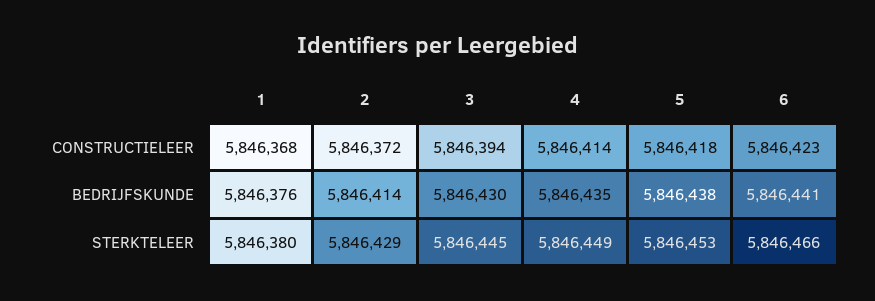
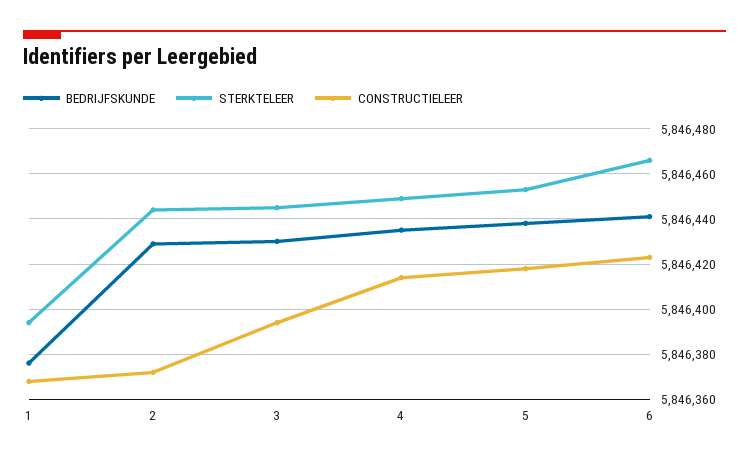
BEDRIJFSKUNDE, 2: 5846414 -> 5846430
STERKTELEER, 1: 5846380 -> 5846395
STERKTELEER, 2: 5846429 -> 5846445

